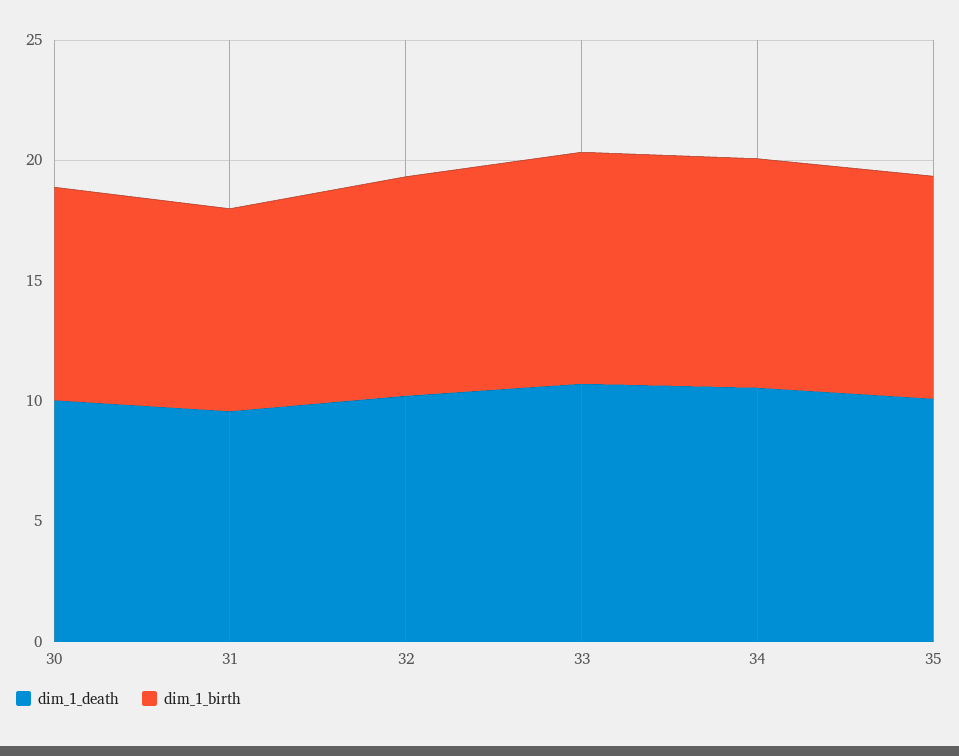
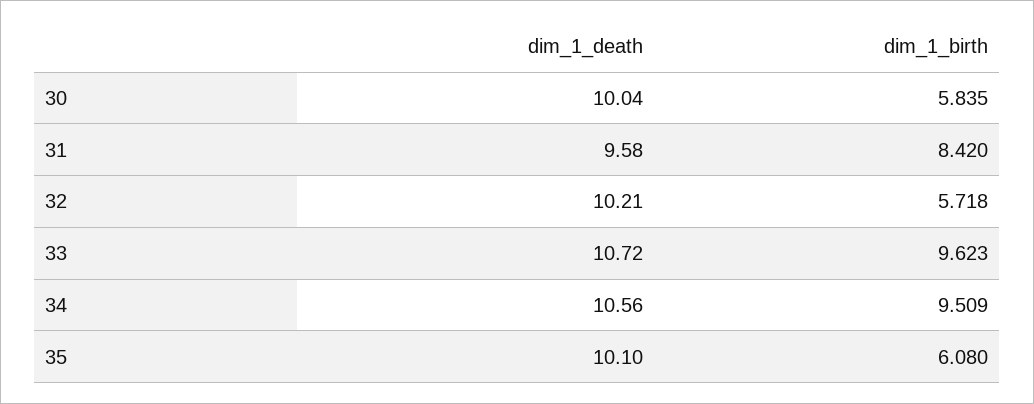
dim_1_birth, 30: 9 -> 5.835
dim_1_birth, 32: 9 -> 5.718
dim_1_birth, 35: 9 -> 6.08

